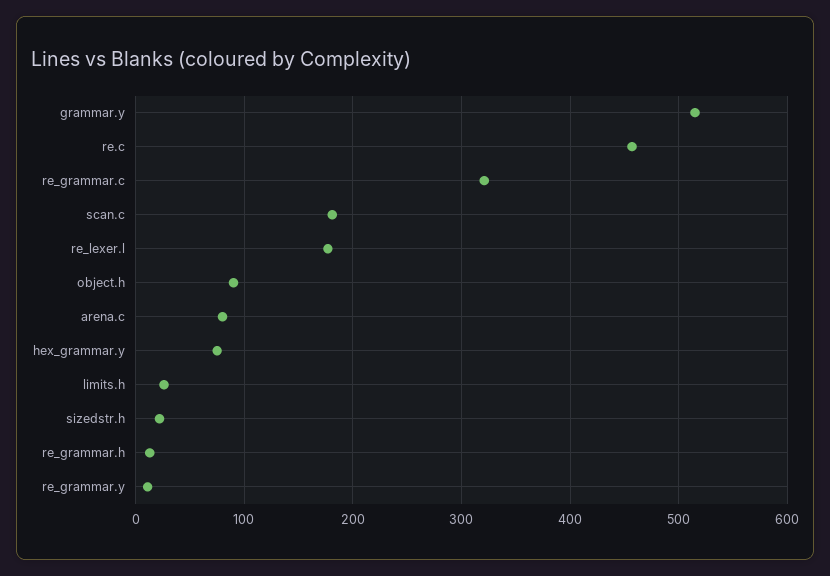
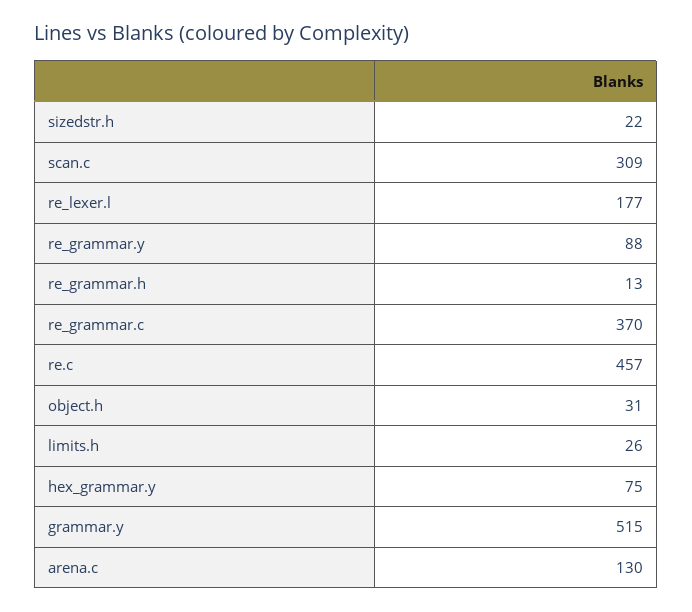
re_grammar.c: 320 -> 370
scan.c: 180 -> 309
object.h: 90 -> 31
arena.c: 80 -> 130
re_grammar.y: 10 -> 88

